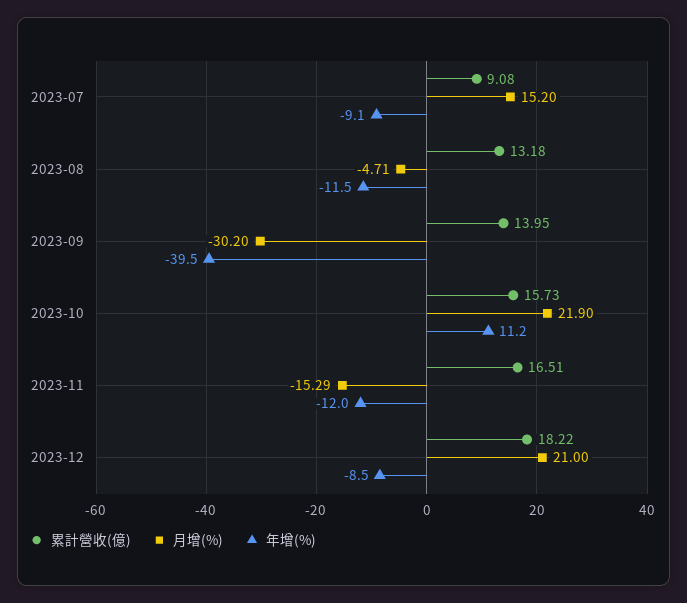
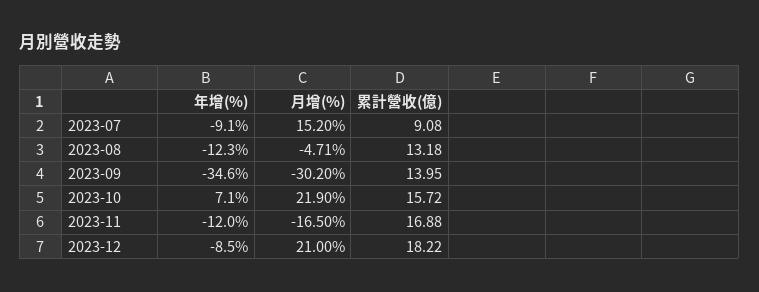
年增(%), 2023-08: -11.5 -> -12.3
年增(%), 2023-09: -39.5 -> -34.6
累計營收(億), 2023-10: 15.73 -> 15.72
年增(%), 2023-10: 11.2 -> 7.1
累計營收(億), 2023-11: 16.51 -> 16.88
月增(%), 2023-11: -15.29 -> -16.5

